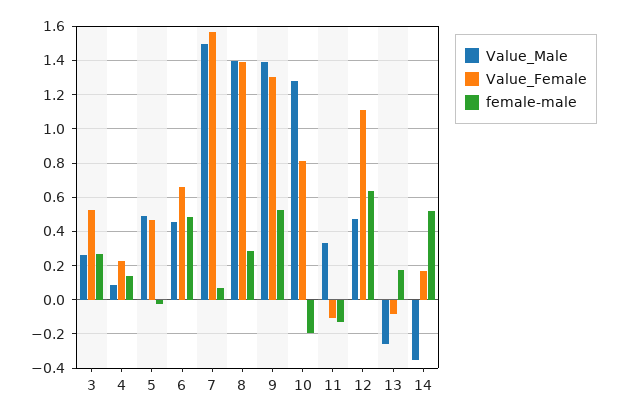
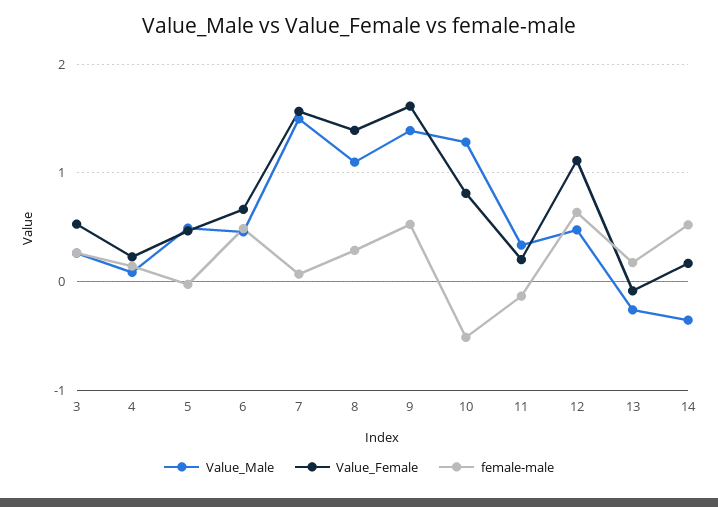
Value_Male, 8: 1.4 -> 1.1
Value_Female, 9: 1.3 -> 1.6
female-male, 10: -0.2 -> -0.5
Value_Female, 11: -0.1 -> 0.2

